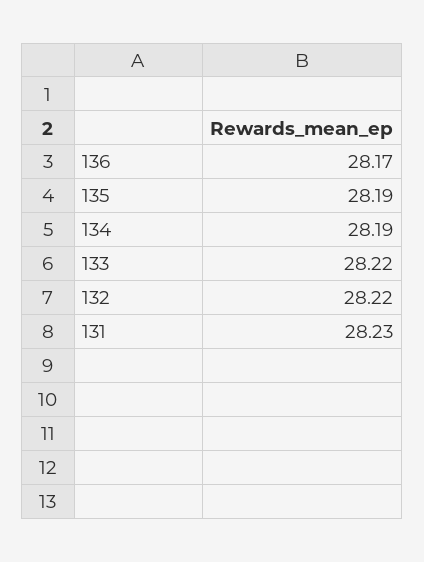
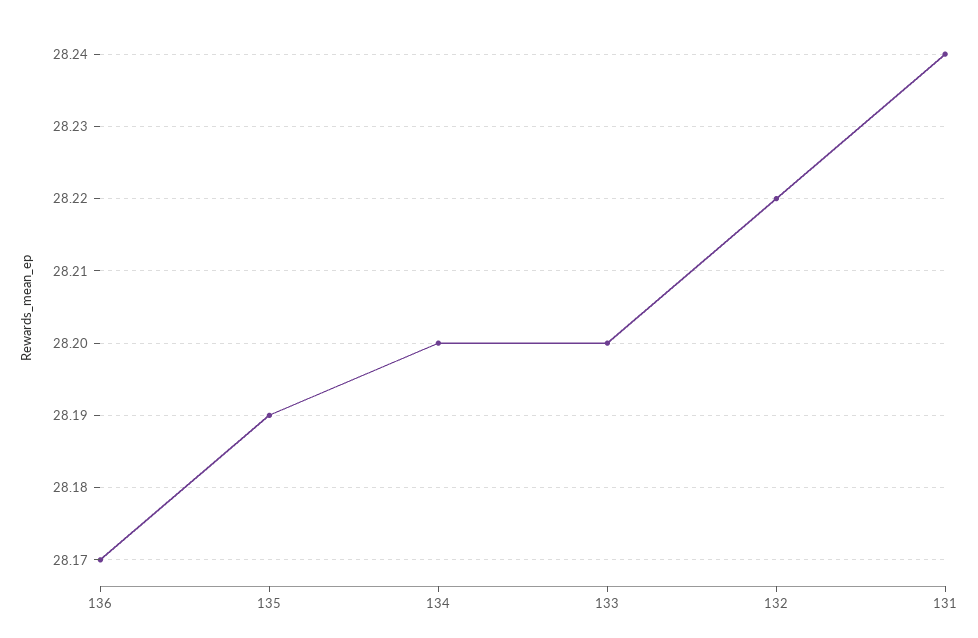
134: 28.19 -> 28.2
133: 28.22 -> 28.2
131: 28.23 -> 28.24

